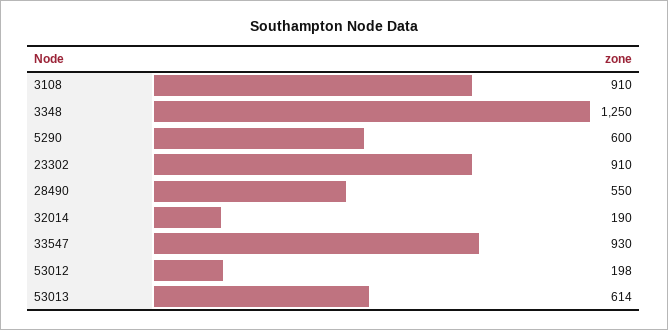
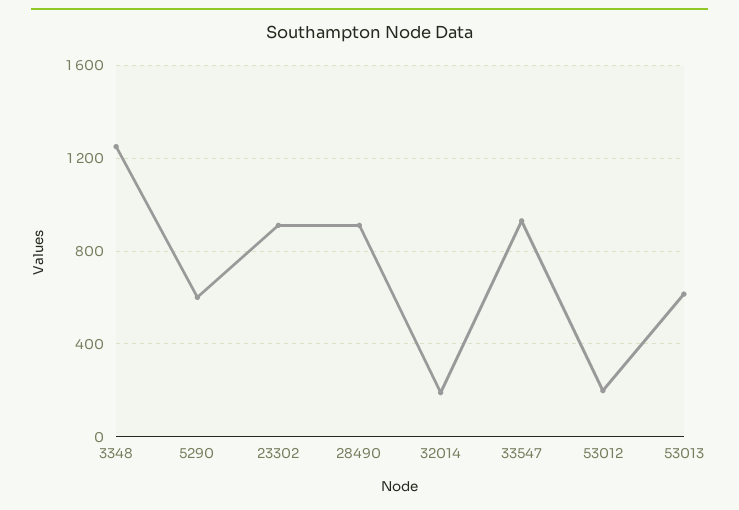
3108: 910 -> none
28490: 550 -> 900

